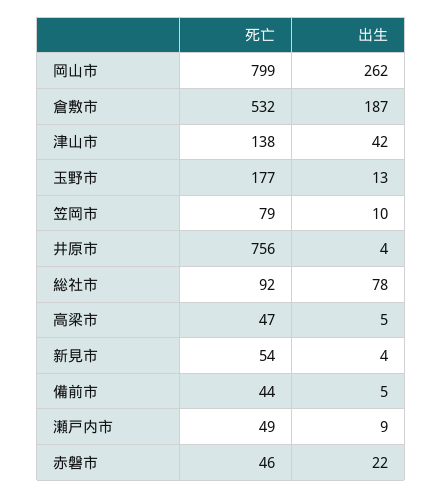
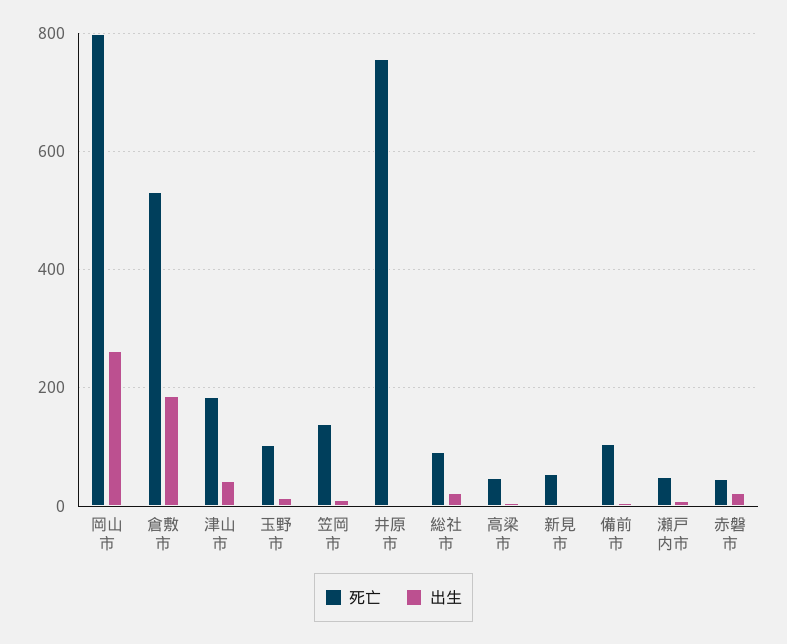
死亡, 津山市: 138 -> 180
死亡, 玉野市: 177 -> 100
死亡, 笠岡市: 79 -> 140
出生, 総社市: 78 -> 20
死亡, 備前市: 44 -> 100

